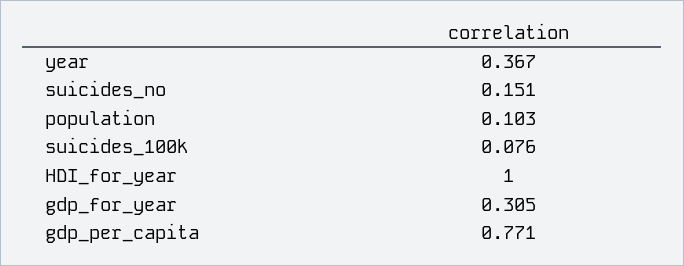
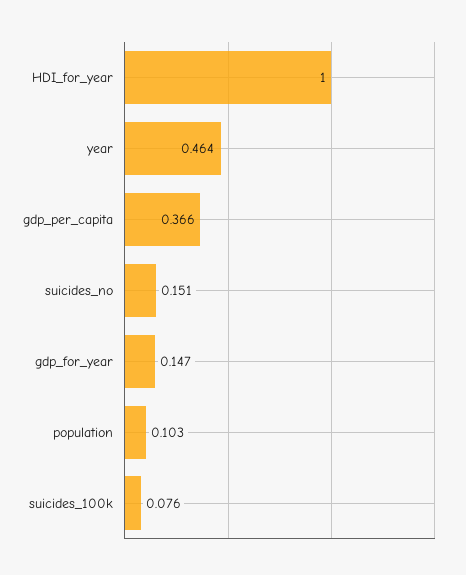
year: 0.367 -> 0.464
gdp_for_year: 0.305 -> 0.147
gdp_per_capita: 0.771 -> 0.366

